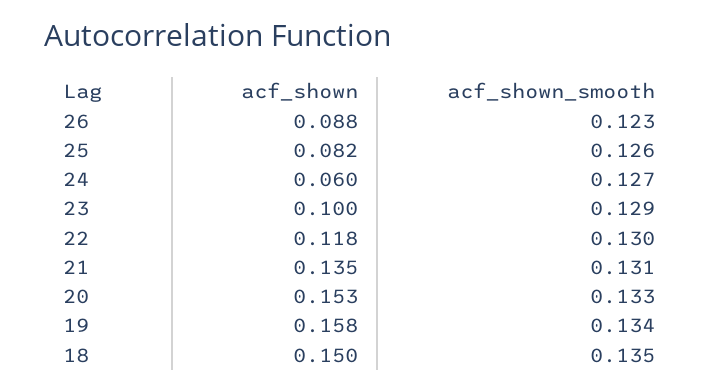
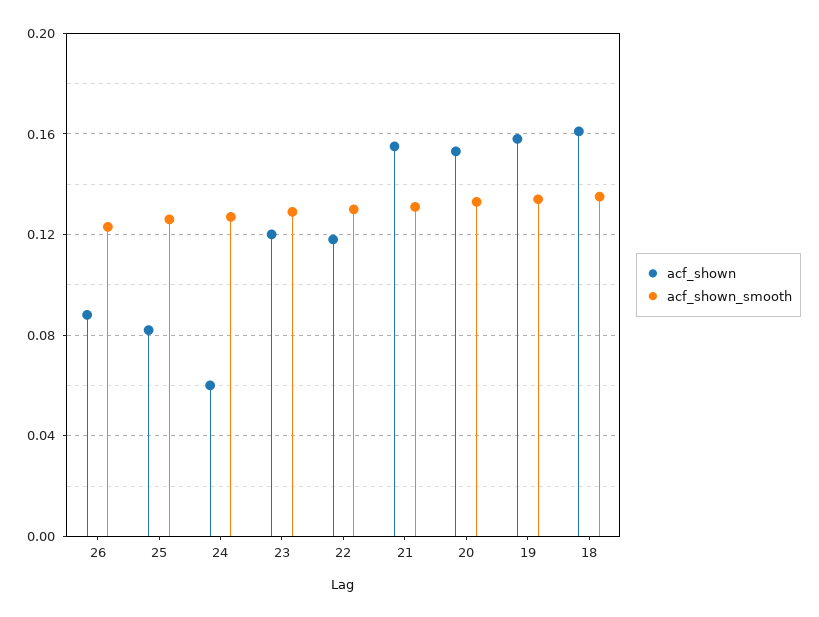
acf_shown, 23: 0.1 -> 0.12
acf_shown, 21: 0.135 -> 0.155
acf_shown, 18: 0.15 -> 0.16

